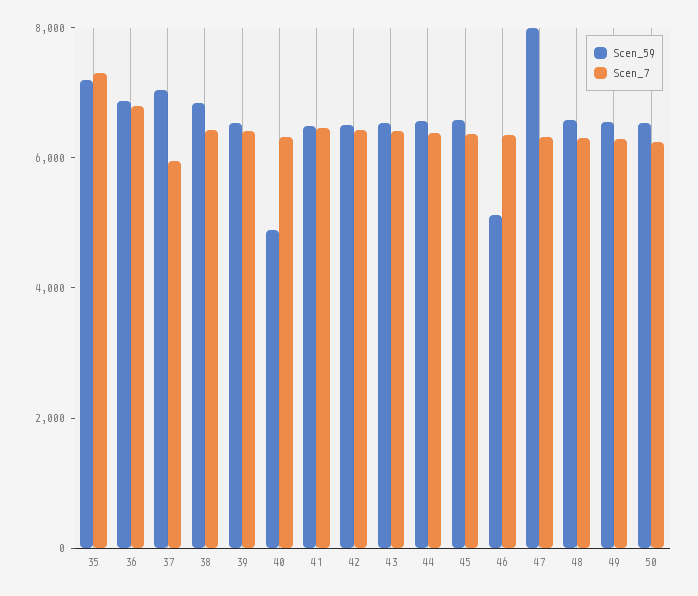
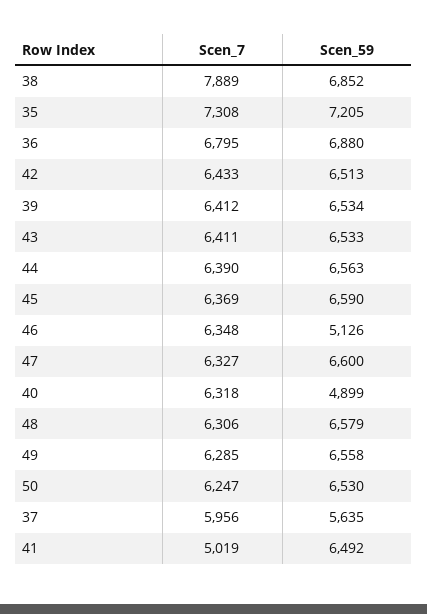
Scen_59, 37: 7000 -> 5635
Scen_7, 38: 6500 -> 7889
Scen_7, 41: 6500 -> 5019
Scen_59, 47: 8000 -> 6600

